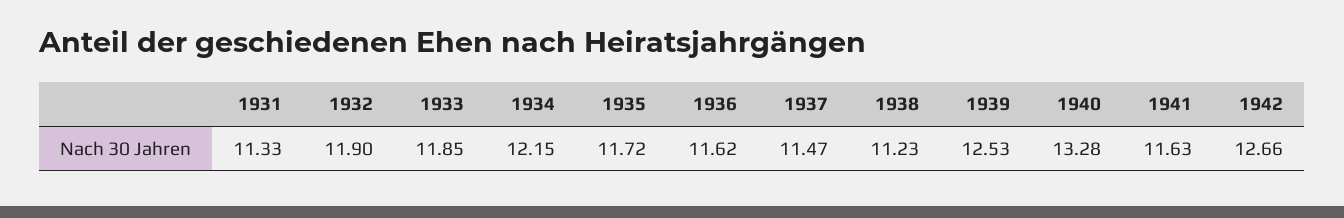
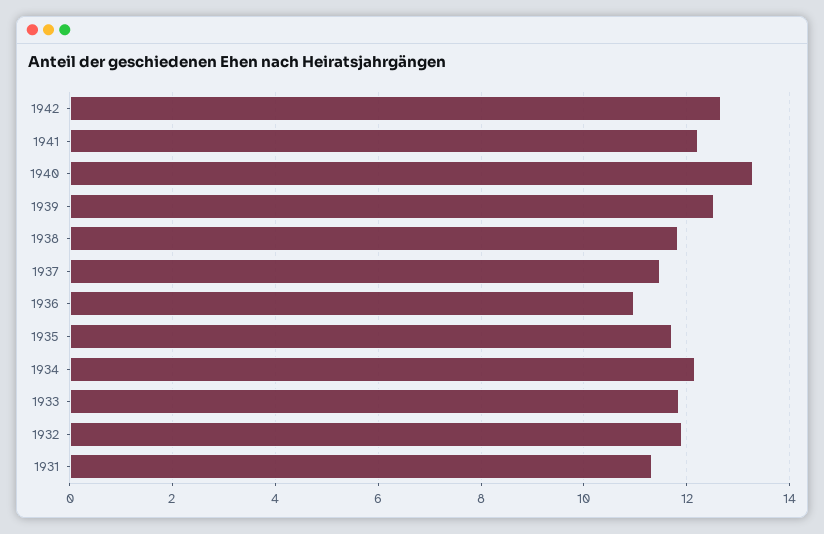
1936: 11.62 -> 11
1938: 11.23 -> 11.8
1941: 11.63 -> 12.2

